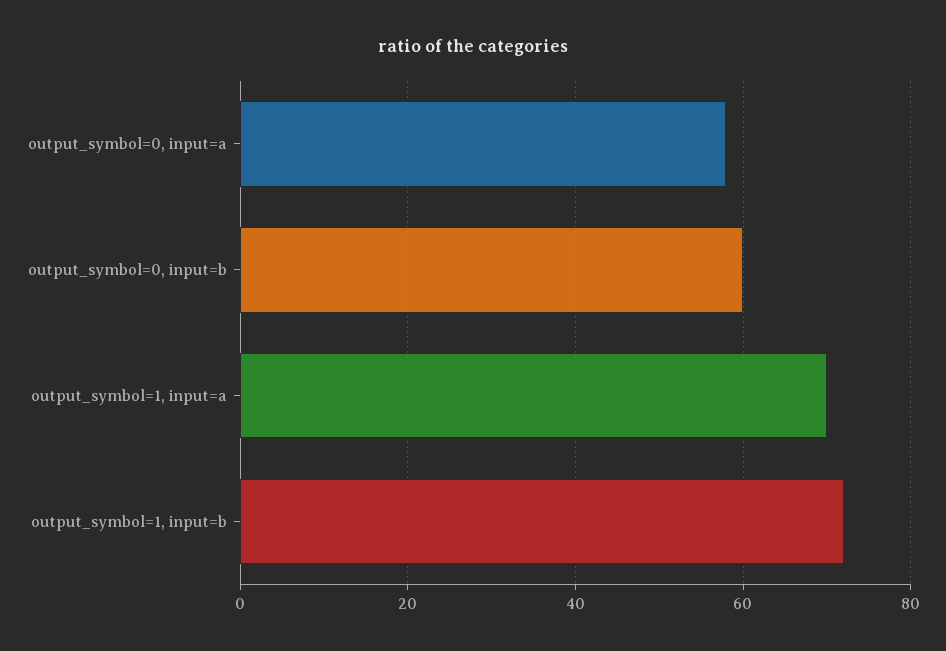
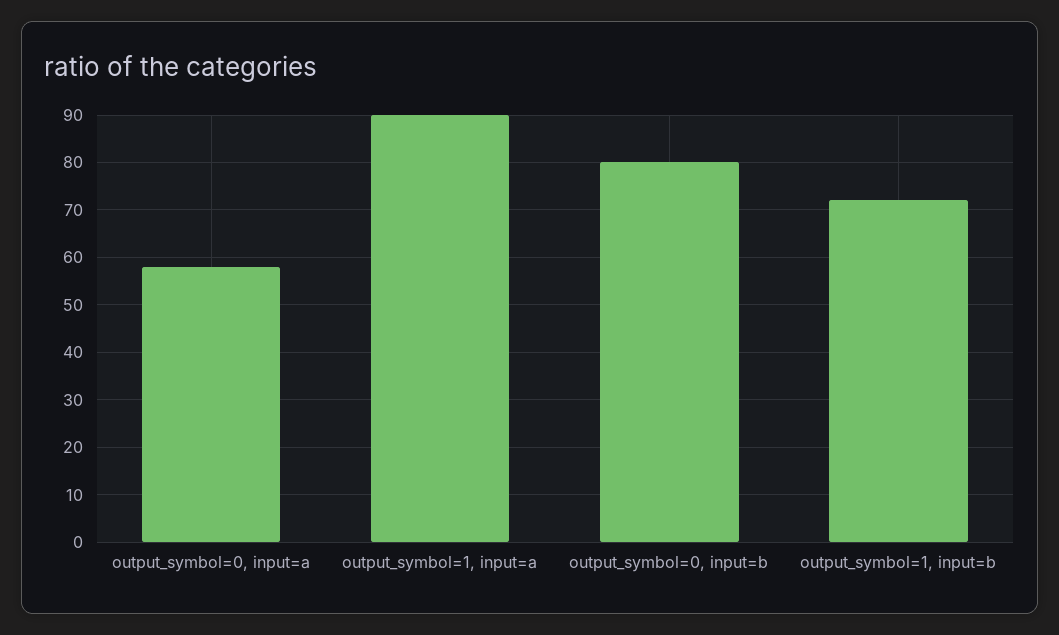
output_symbol=0, input=b: 60 -> 80
output_symbol=1, input=a: 70 -> 90

